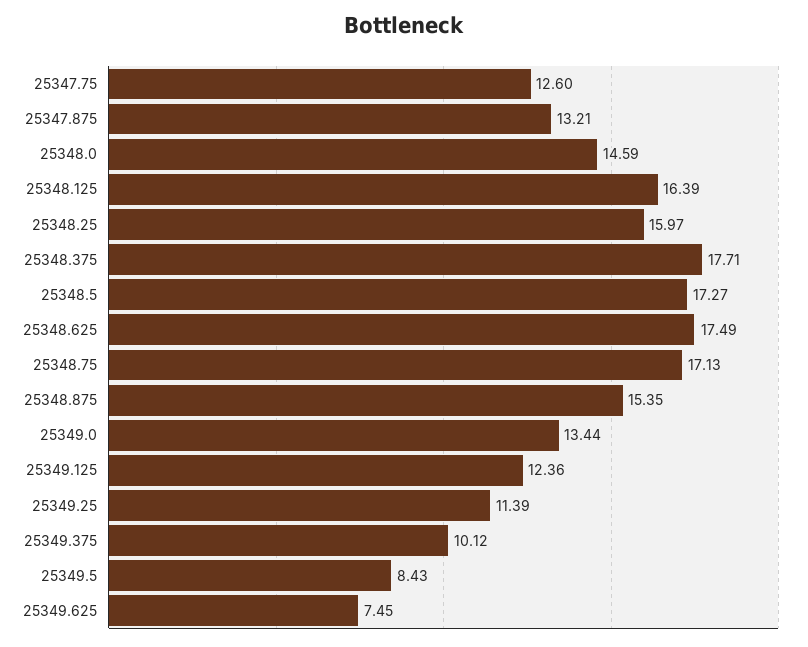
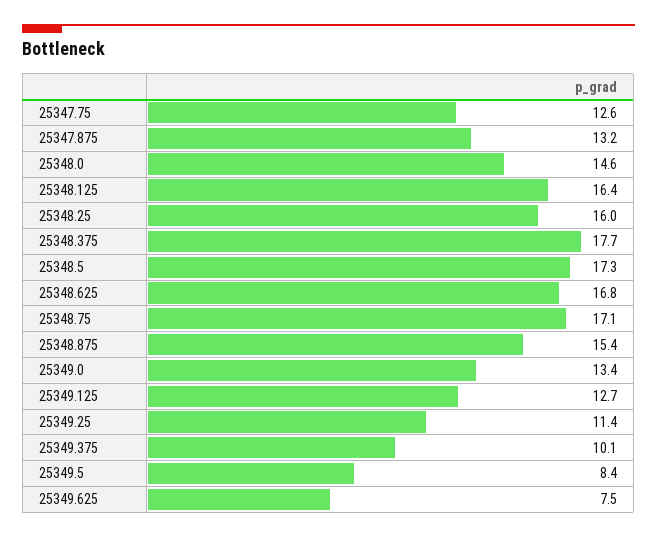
25348.625: 17.49 -> 16.8
25349.125: 12.36 -> 12.7

